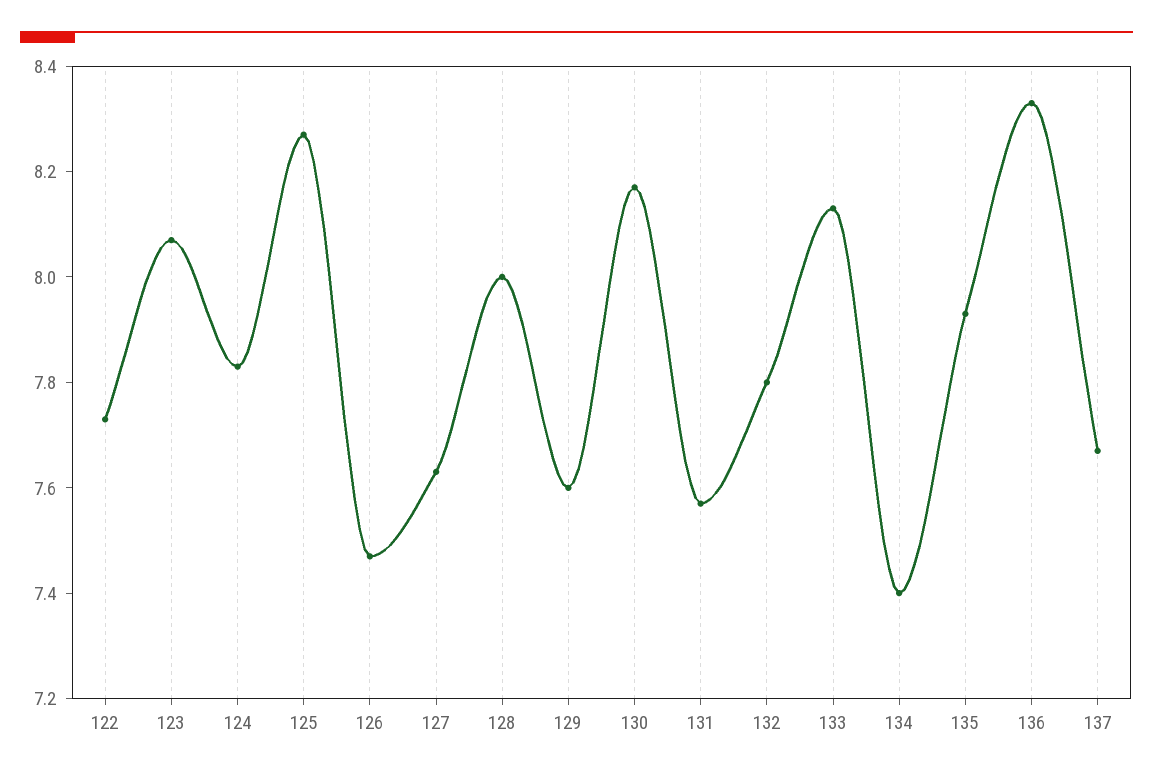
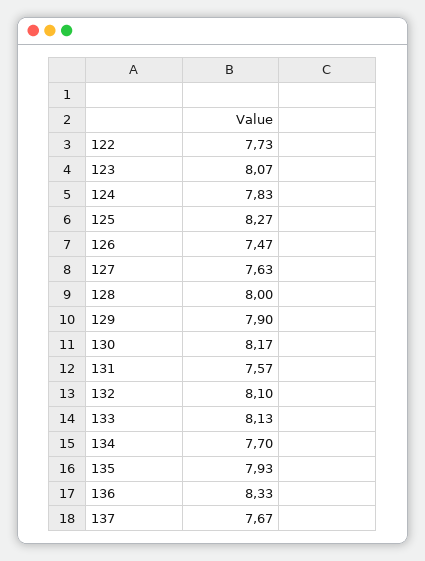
129: 7.6 -> 7.9
132: 7.8 -> 8.1
134: 7.4 -> 7.7

